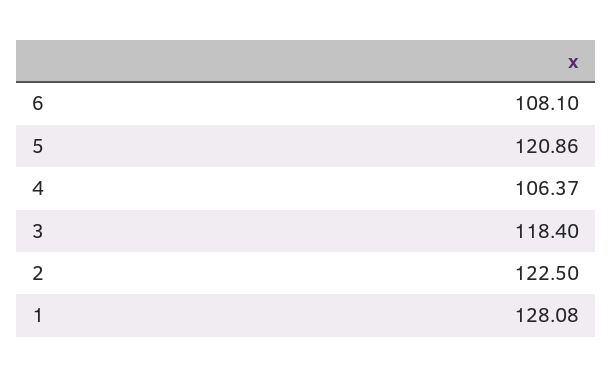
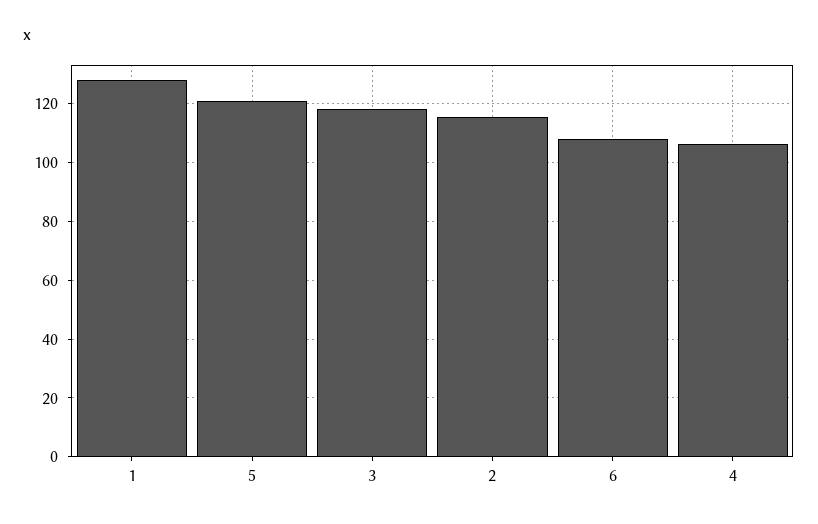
2: 122.5 -> 115

